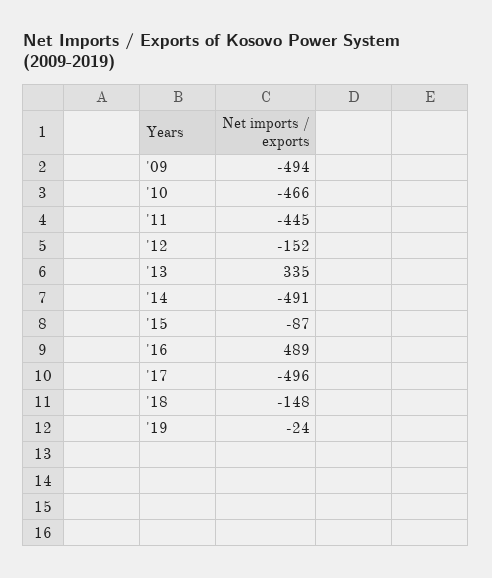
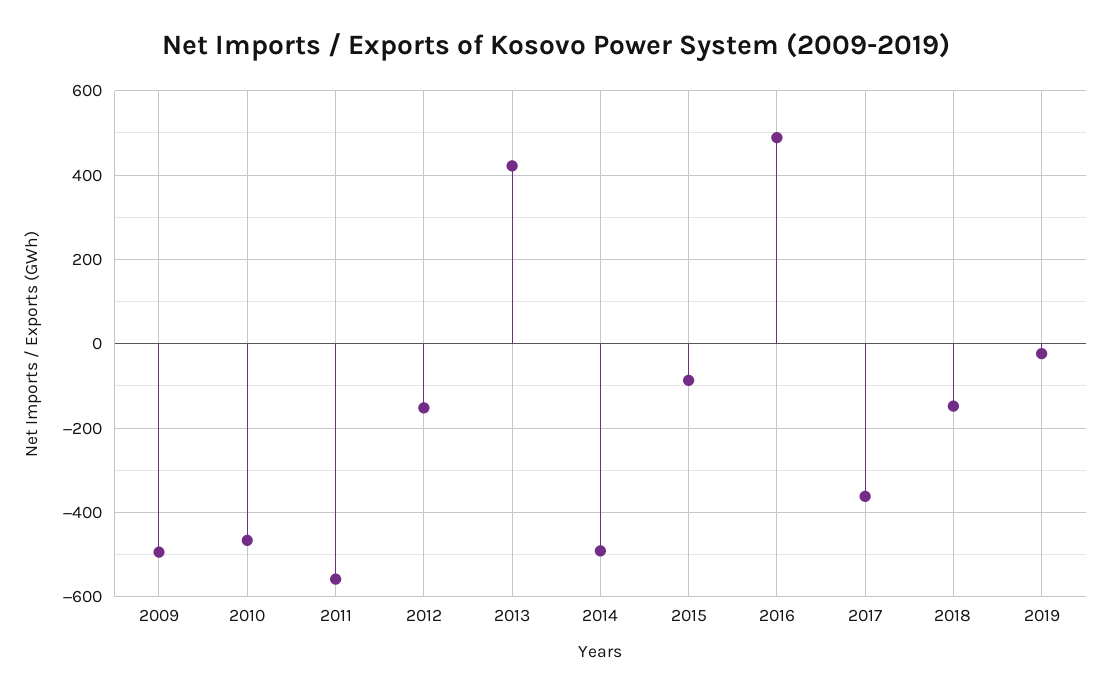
'11: -445 -> -560
'13: 335 -> 420
'17: -496 -> -360

